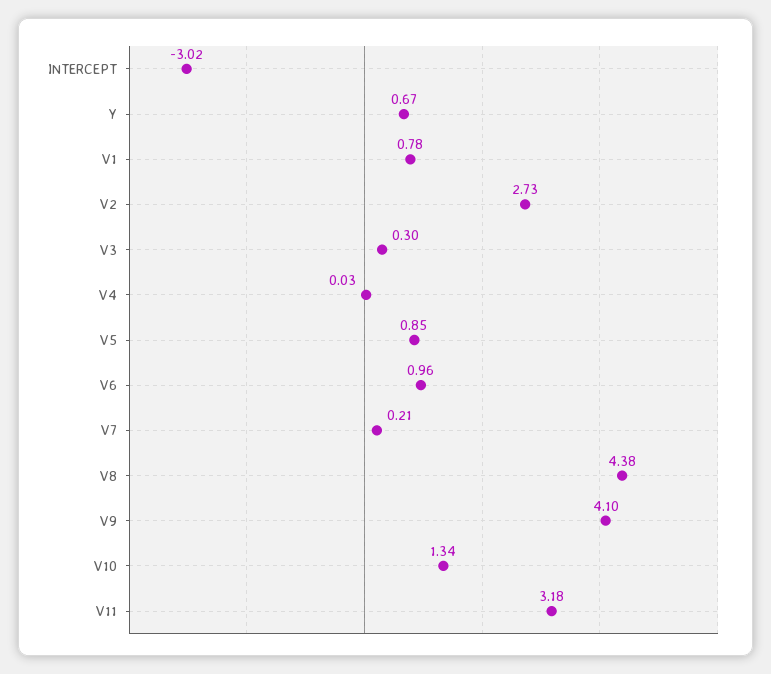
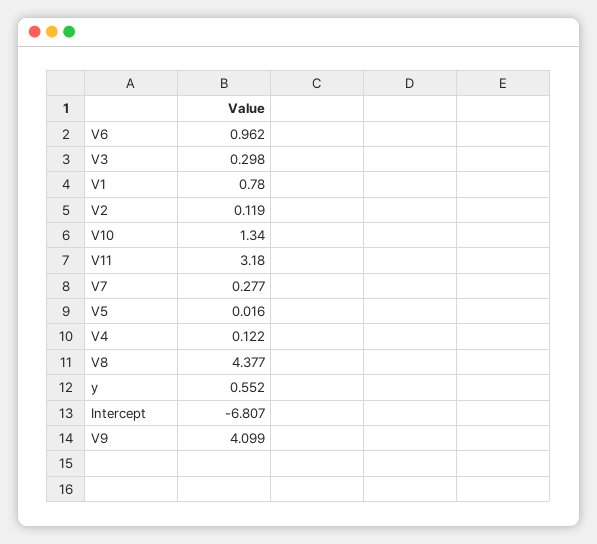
INTERCEPT: -3.02 -> -6.807
Y: 0.67 -> 0.552
V2: 2.73 -> 0.119
V4: 0.03 -> 0.122
V5: 0.85 -> 0.016
V7: 0.21 -> 0.277

